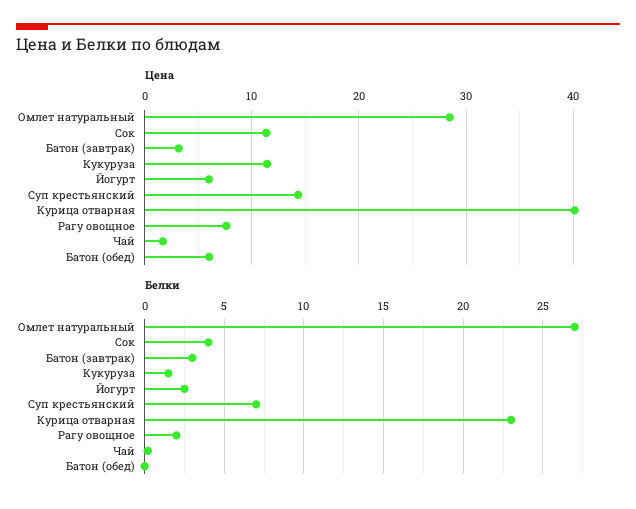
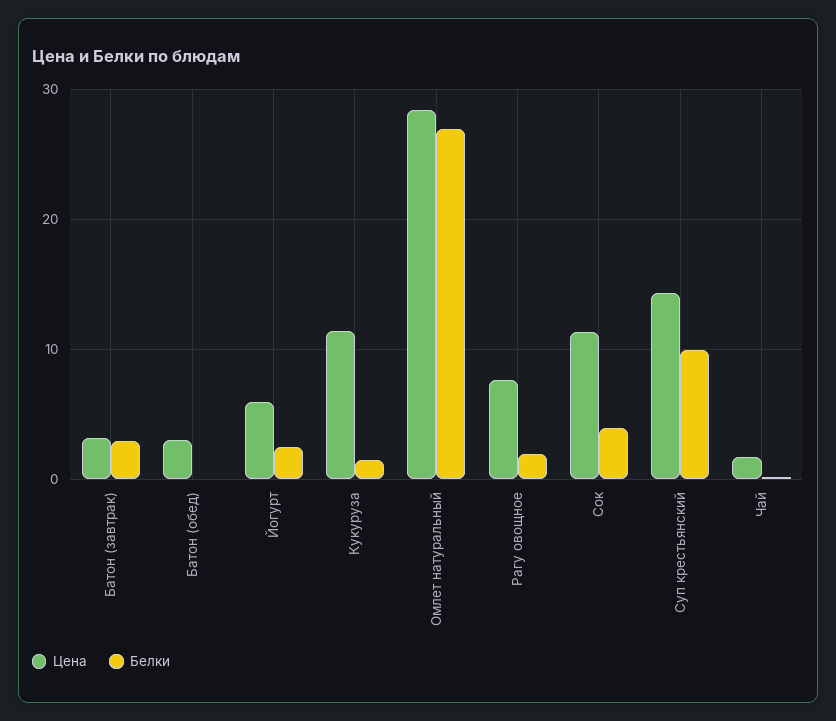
Цена, Курица отварная: 40 -> none
Цена, Батон (обед): 6 -> 3
Белки, Суп крестьянский: 7 -> 10
Белки, Курица отварная: 23 -> none

